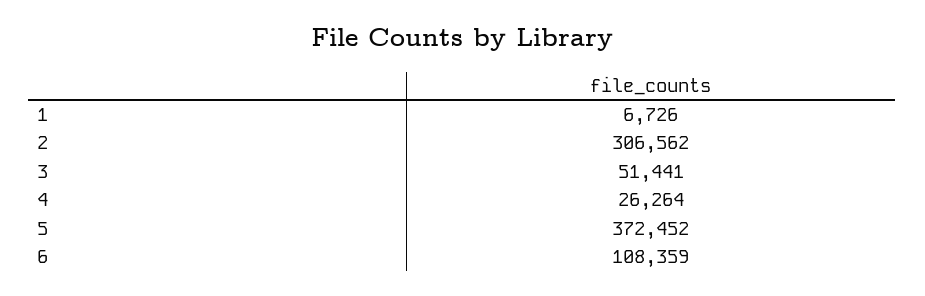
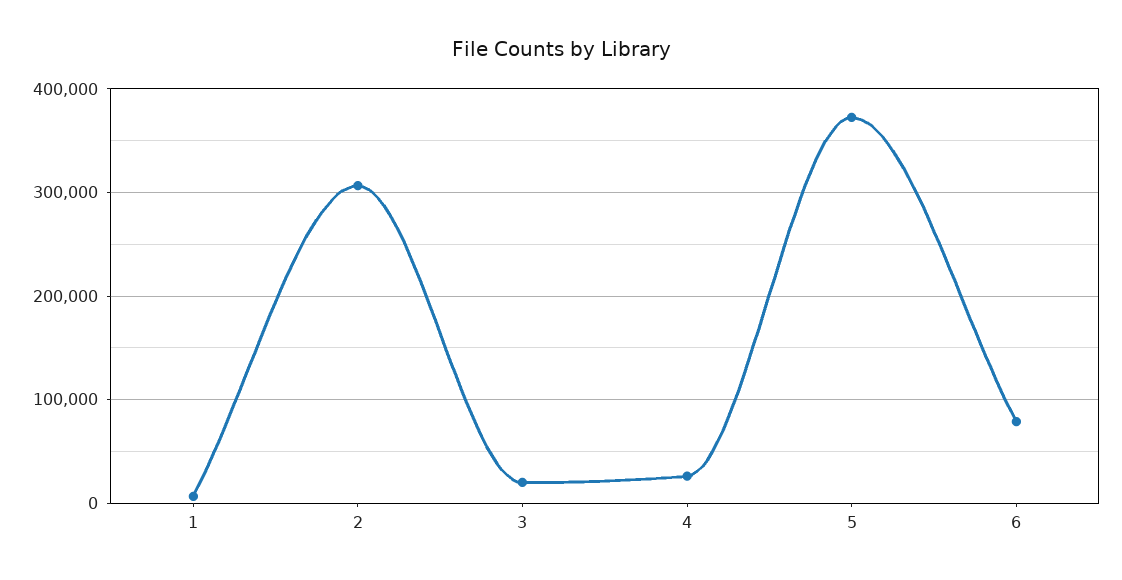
3: 51441 -> 20000
6: 108359 -> 80000

